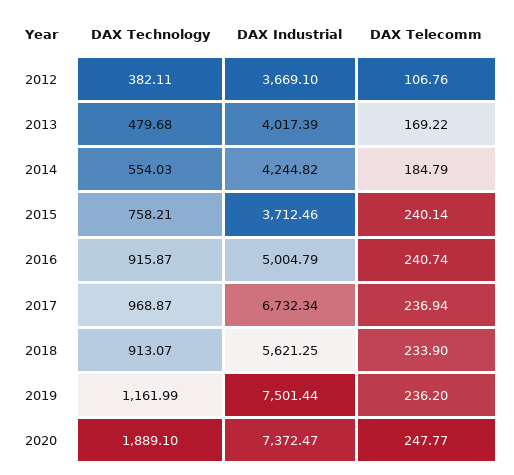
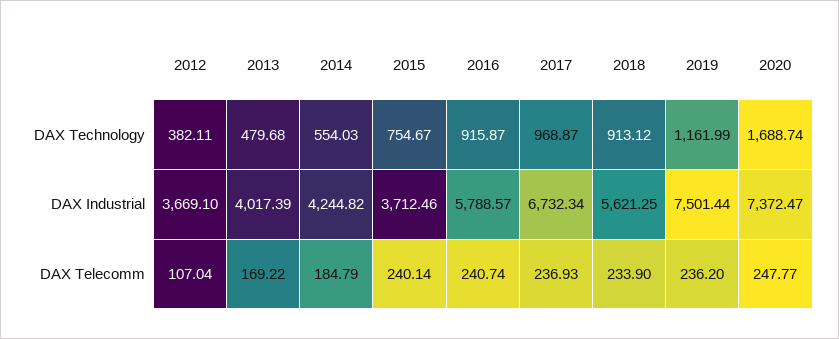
DAX Telecomm, 2012: 106.76 -> 107.04
DAX Technology, 2015: 758.21 -> 754.67
DAX Industrial, 2016: 5004.79 -> 5788.57
DAX Telecomm, 2017: 236.94 -> 236.93
DAX Technology, 2018: 913.07 -> 913.12
DAX Technology, 2020: 1889.1 -> 1688.74

